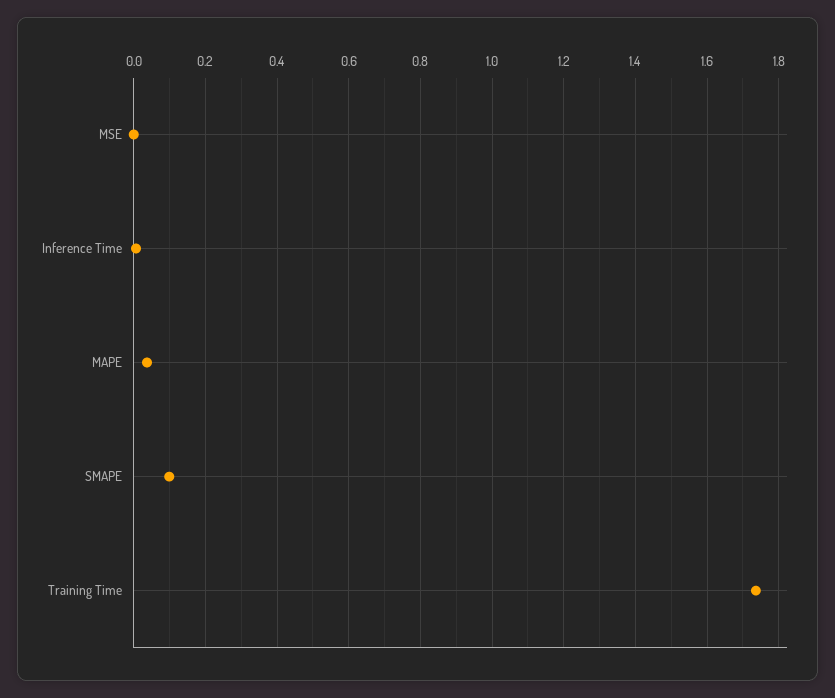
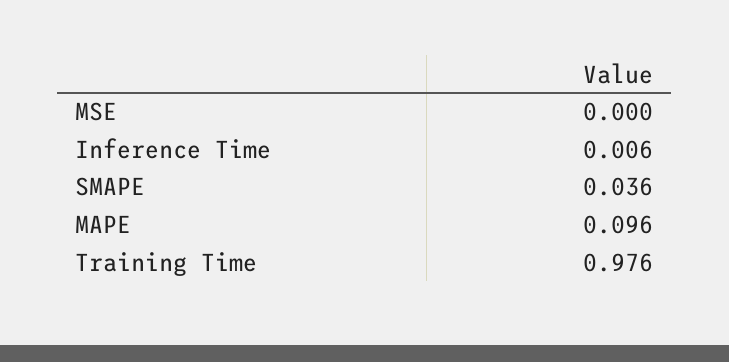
MAPE: 0.04 -> 0.096
SMAPE: 0.1 -> 0.036
Training Time: 1.74 -> 0.976

